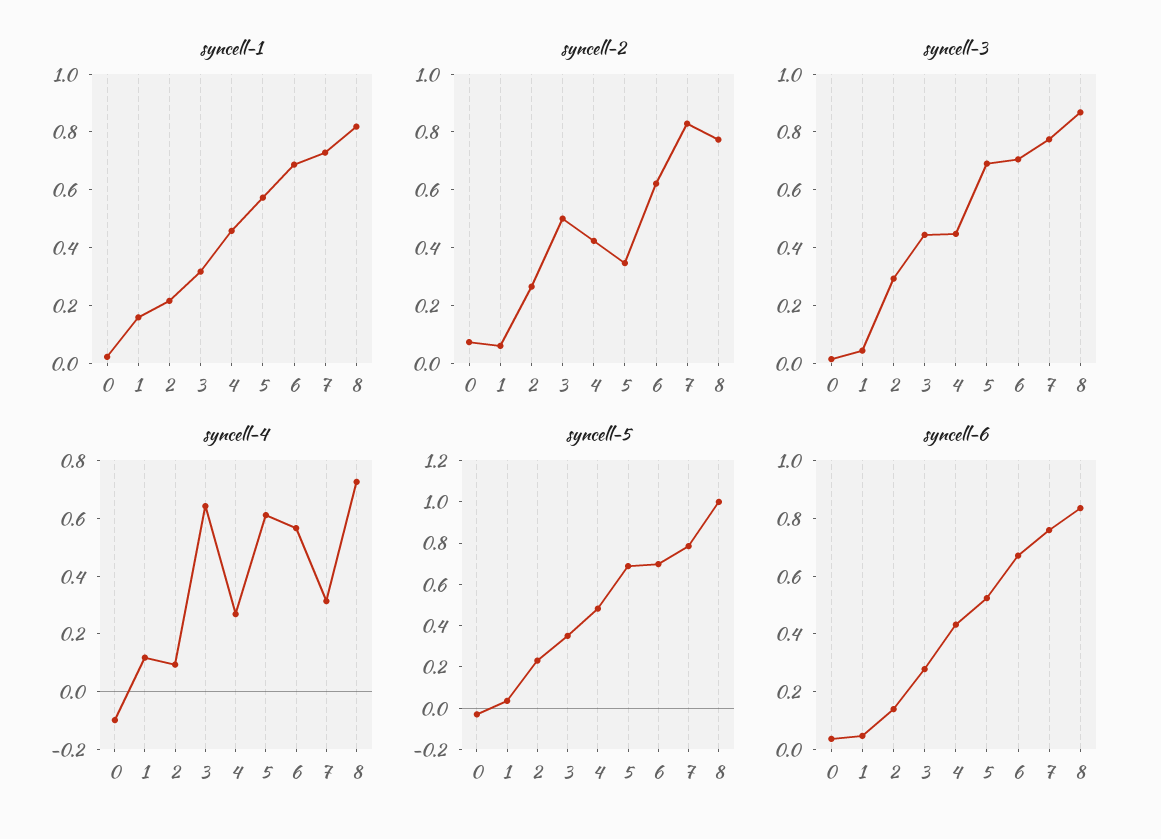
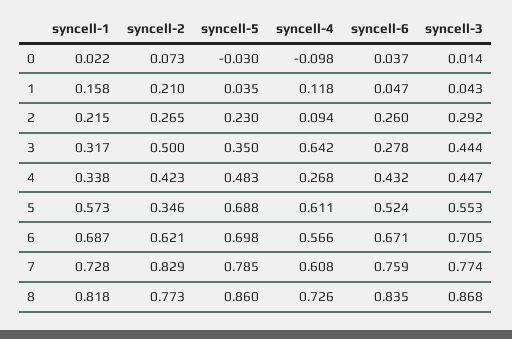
syncell-1, 4: 0.45 -> 0.338
syncell-2, 1: 0.05 -> 0.21
syncell-3, 5: 0.7 -> 0.553
syncell-4, 7: 0.3 -> 0.608
syncell-5, 8: 1 -> 0.86
syncell-6, 2: 0.15 -> 0.26

